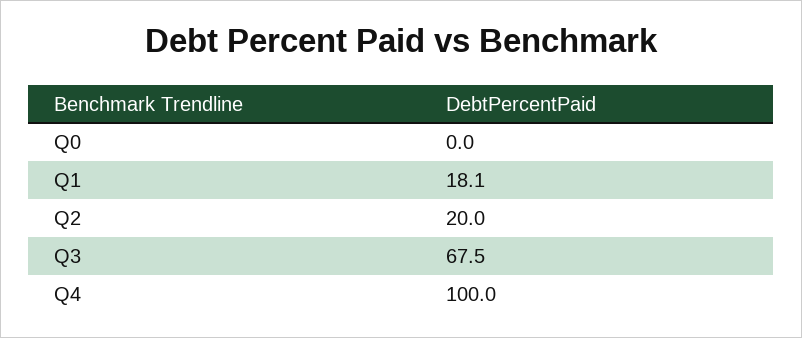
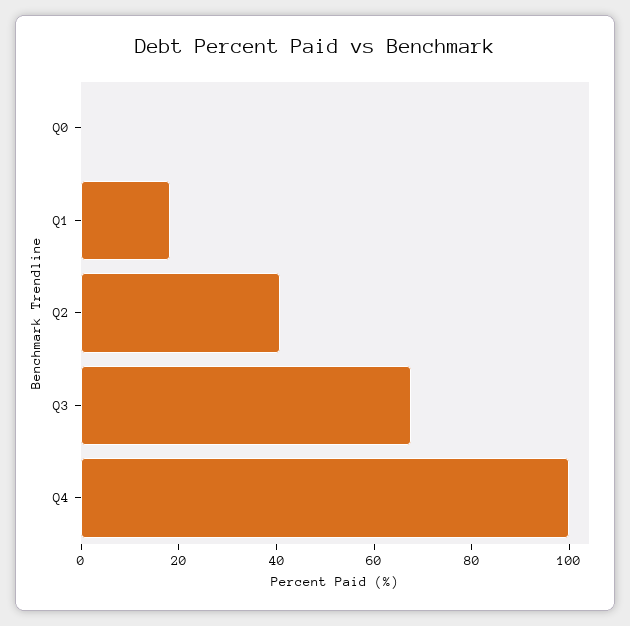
Q2: 20 -> 40

